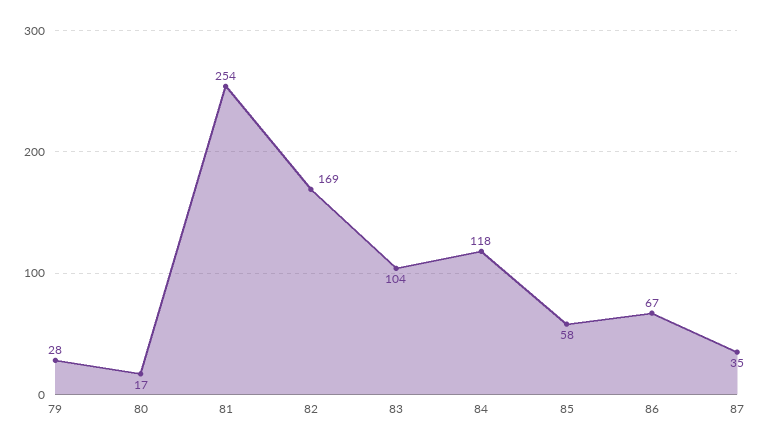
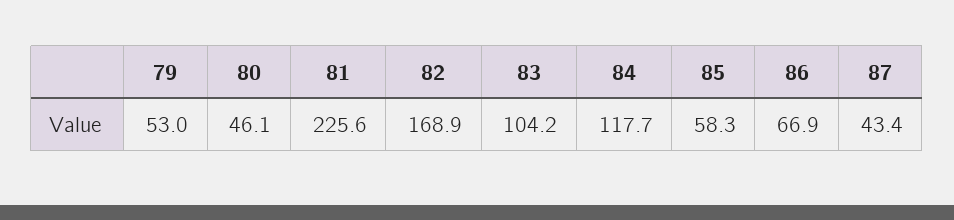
79: 28 -> 53
80: 17 -> 46.1
81: 254 -> 225.6
87: 35 -> 43.4

